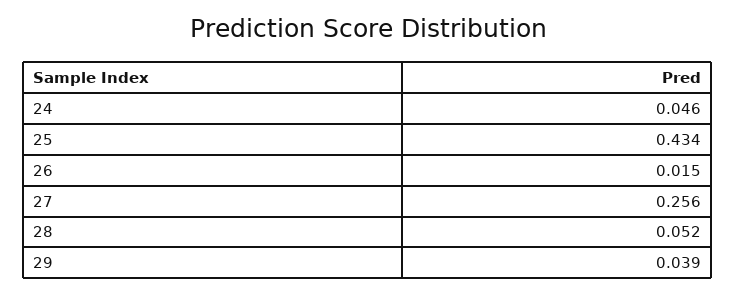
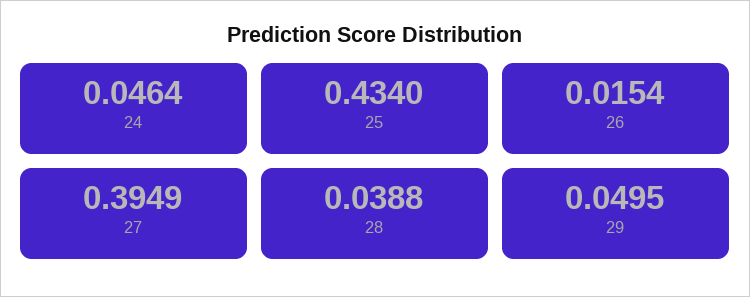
27: 0.256 -> 0.3949
28: 0.052 -> 0.0388
29: 0.039 -> 0.0495

